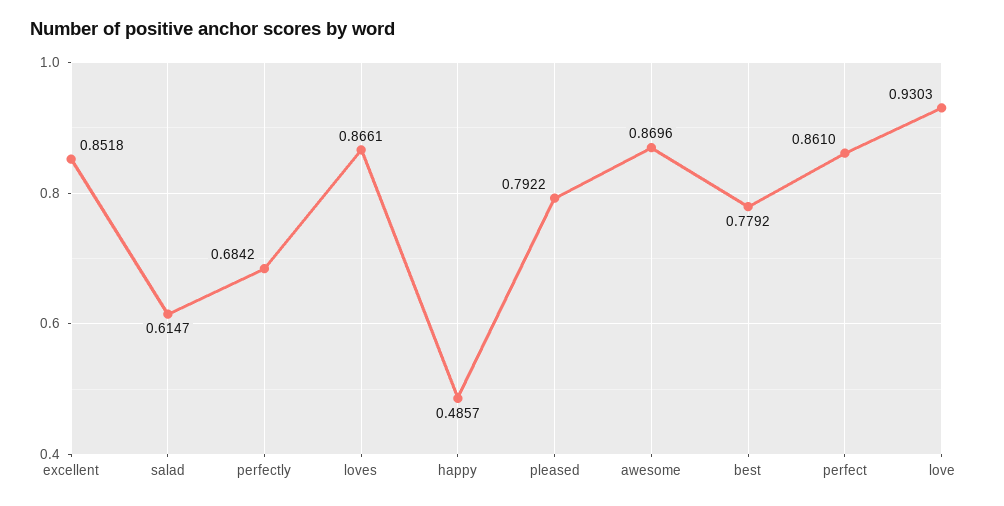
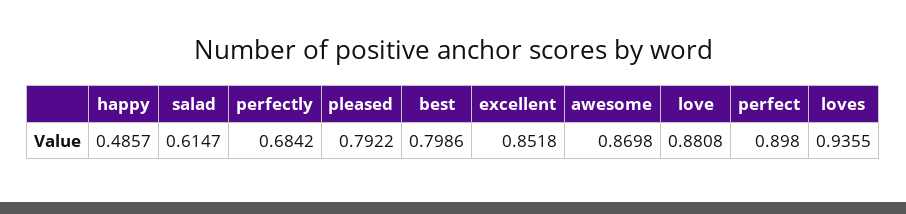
loves: 0.8661 -> 0.9355
awesome: 0.8696 -> 0.8698
best: 0.7792 -> 0.7986
perfect: 0.861 -> 0.898
love: 0.9303 -> 0.8808

